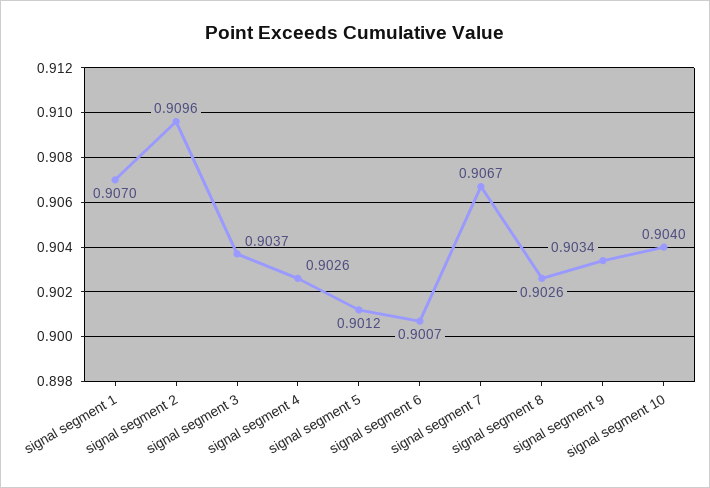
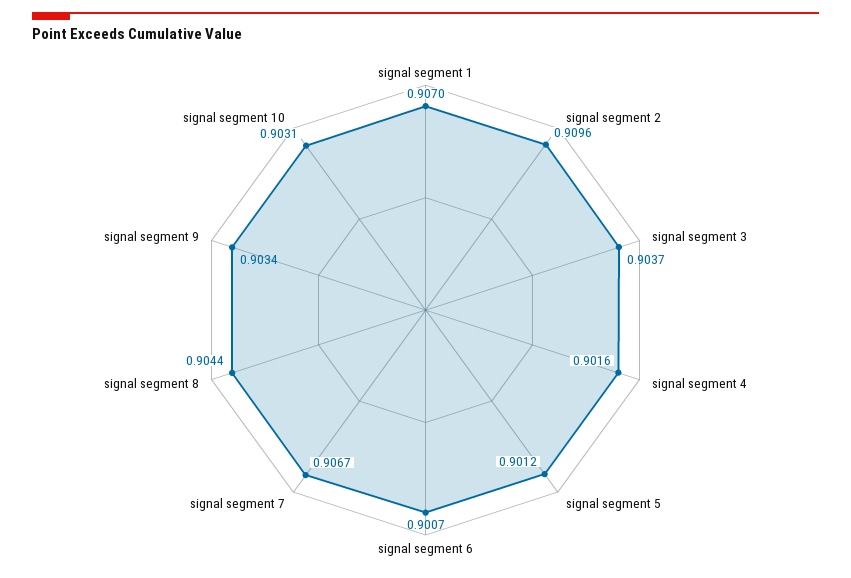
signal segment 4: 0.9026 -> 0.9016
signal segment 8: 0.9026 -> 0.9044
signal segment 10: 0.904 -> 0.9031

